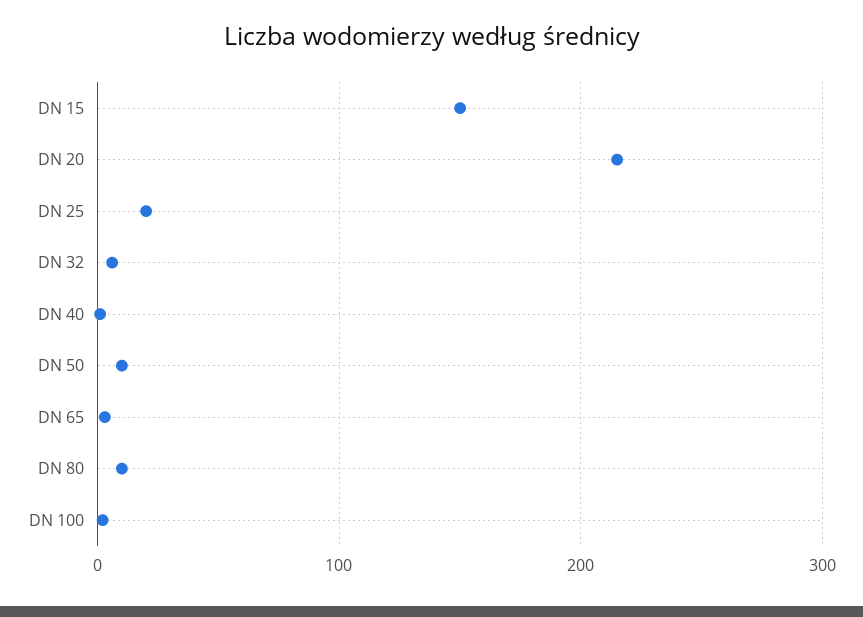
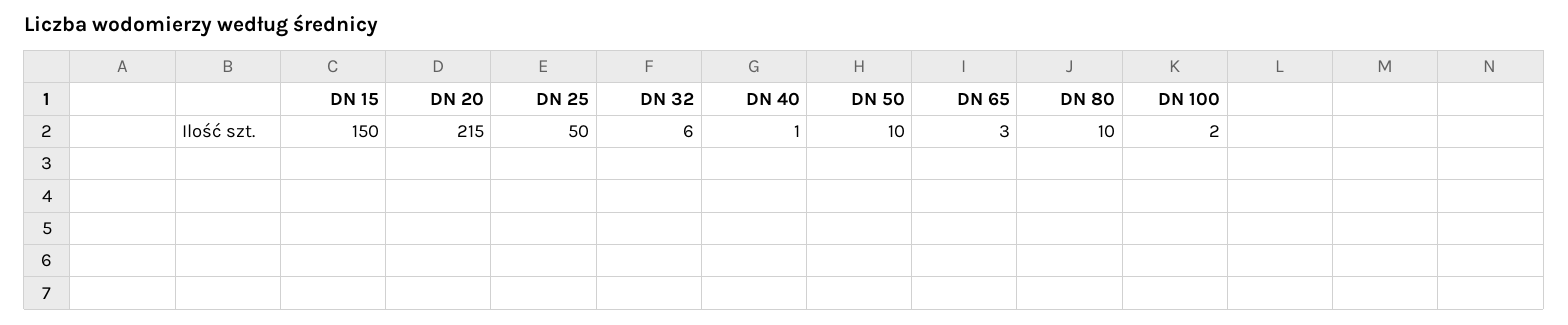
DN 25: 20 -> 50

